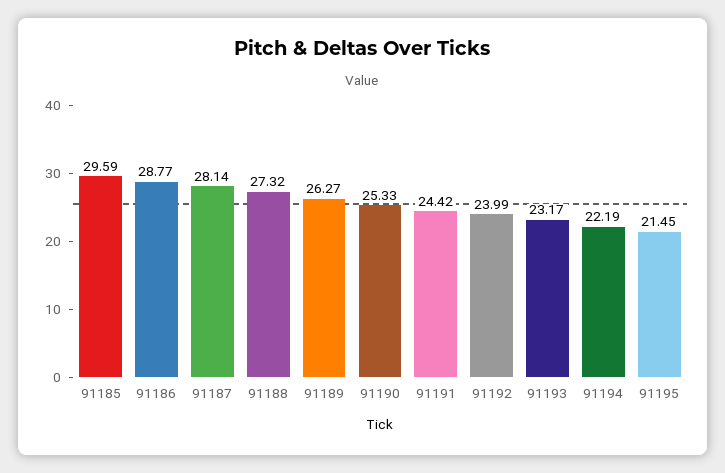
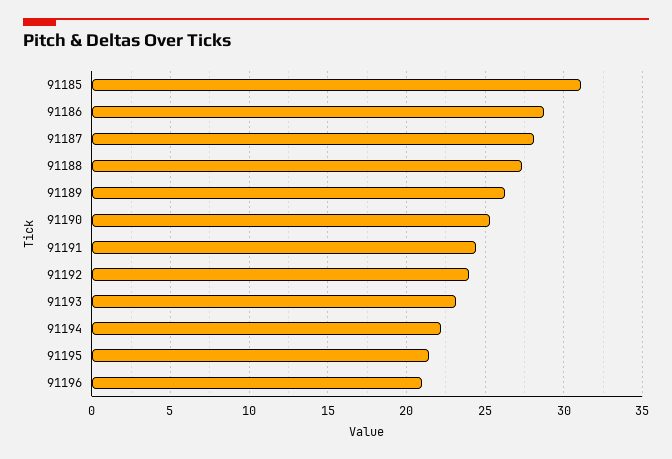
91185: 29.59 -> 31
91196: none -> 21

